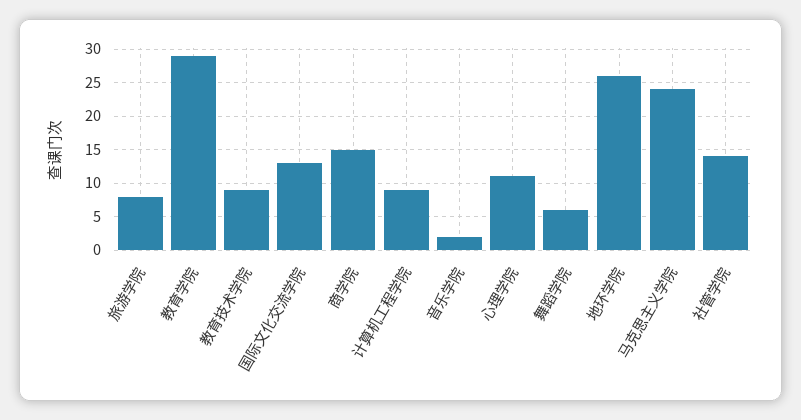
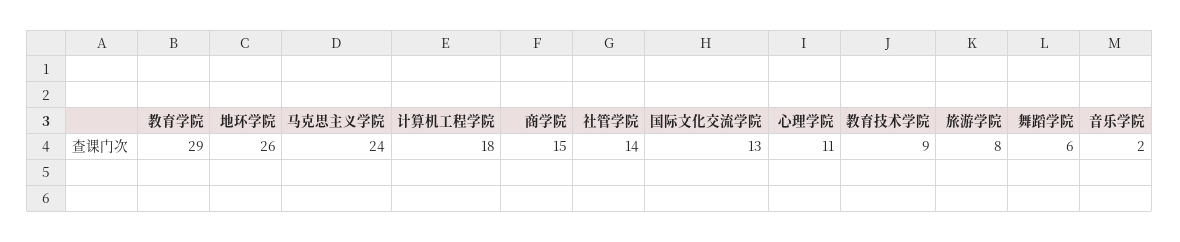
计算机工程学院: 9 -> 18

